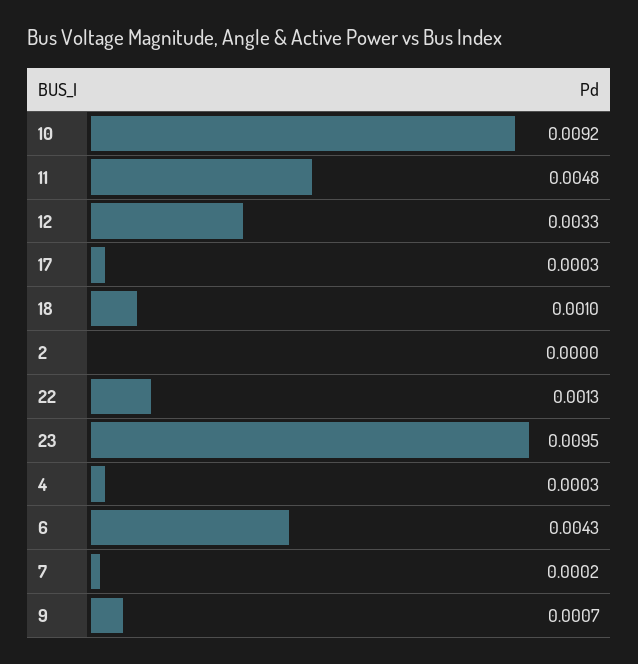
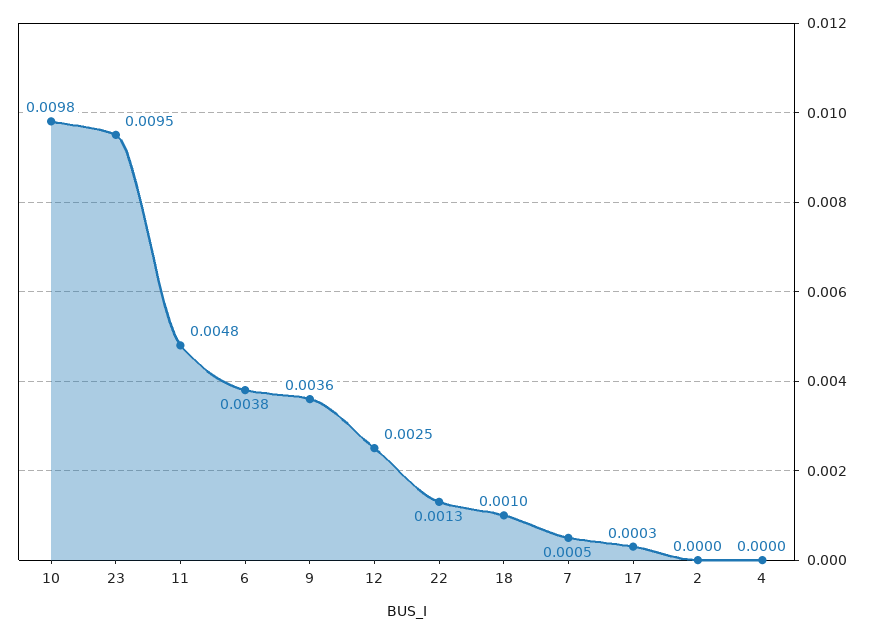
10: 0.0092 -> 0.0098
12: 0.0033 -> 0.0025
4: 0.0003 -> 0
6: 0.0043 -> 0.0038
7: 0.0002 -> 0.0005
9: 0.0007 -> 0.0036

